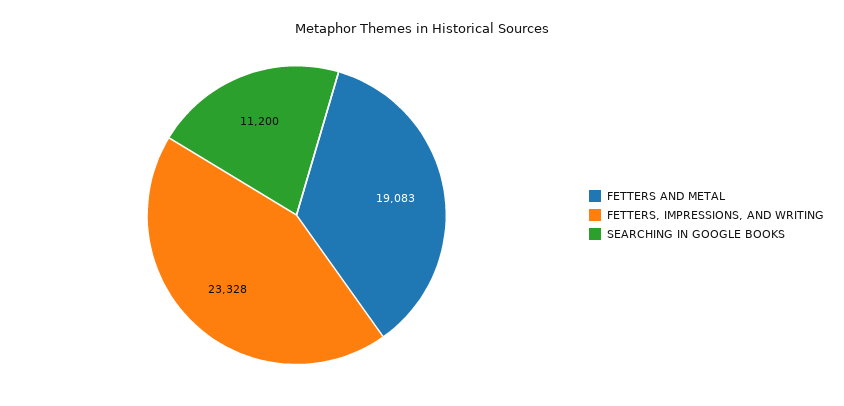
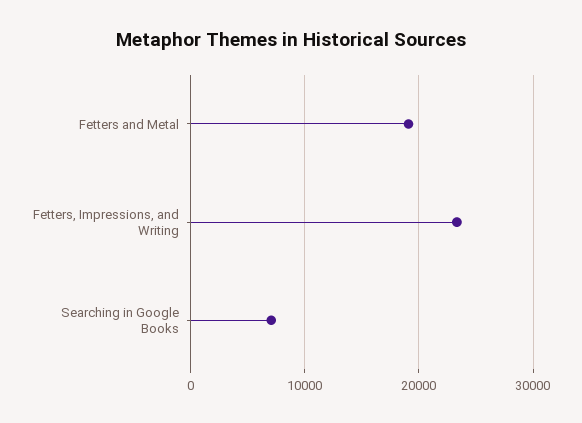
SEARCHING IN GOOGLE BOOKS: 11200 -> 7000

